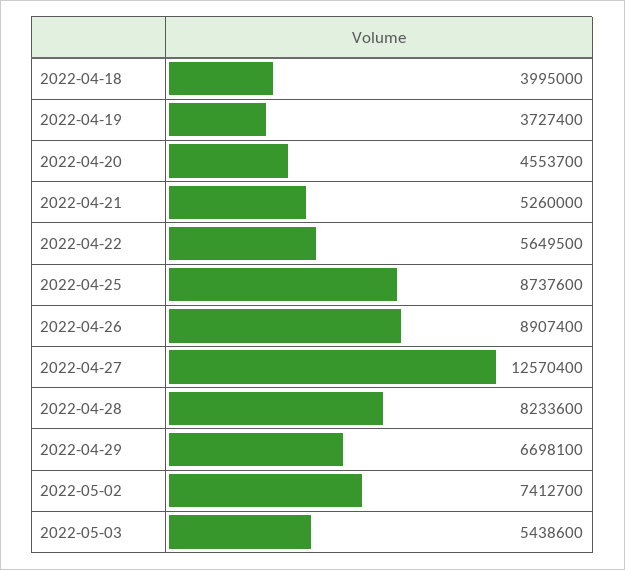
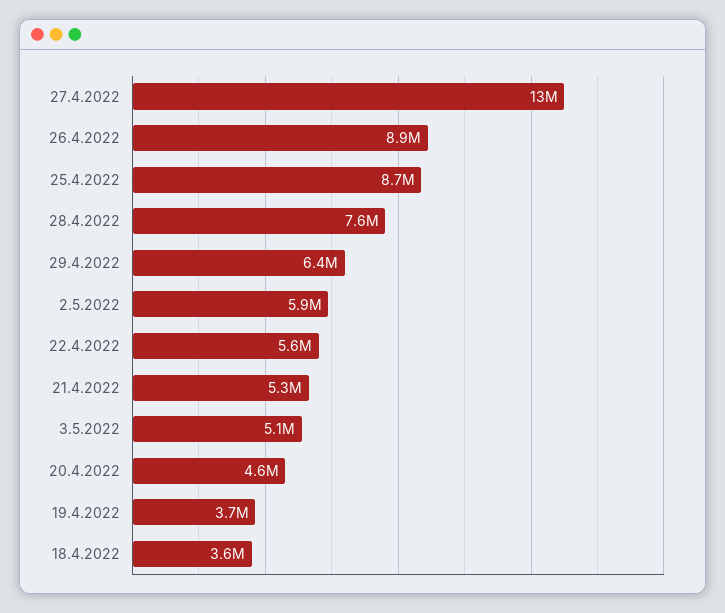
2022-04-18: 3995000 -> 3600000
2022-04-28: 8233600 -> 7600000
2022-04-29: 6698100 -> 6400000
2022-05-02: 7412700 -> 5900000
2022-05-03: 5438600 -> 5100000

